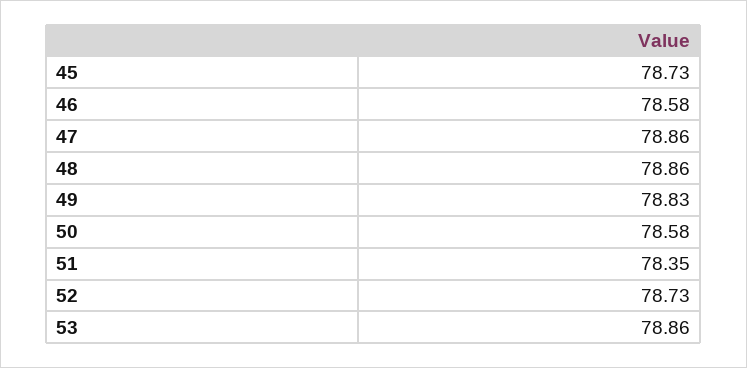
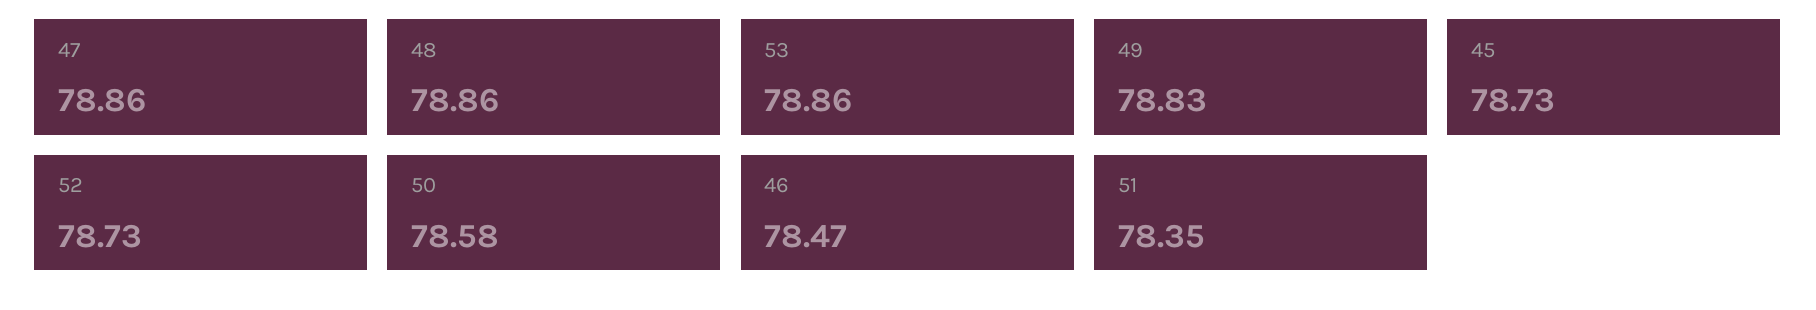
46: 78.58 -> 78.47

